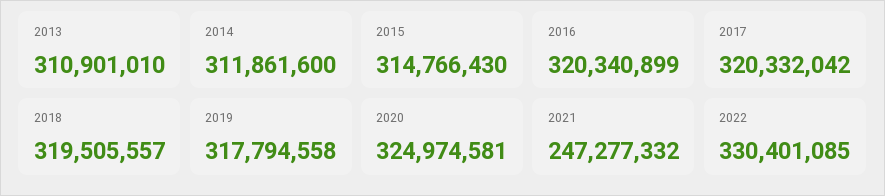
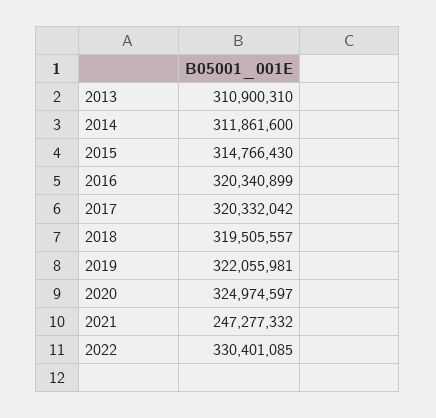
2013: 310901010 -> 310900310
2019: 317794558 -> 322055981
2020: 324974581 -> 324974597

